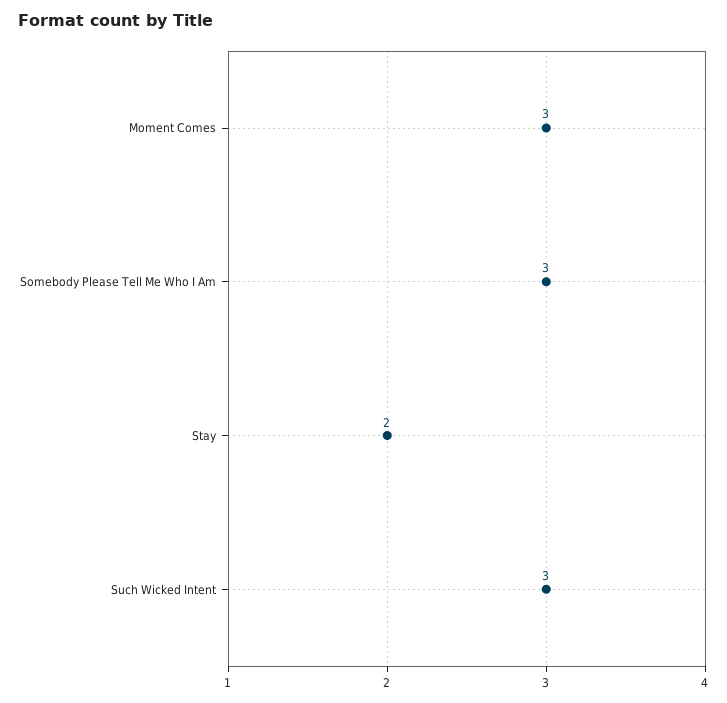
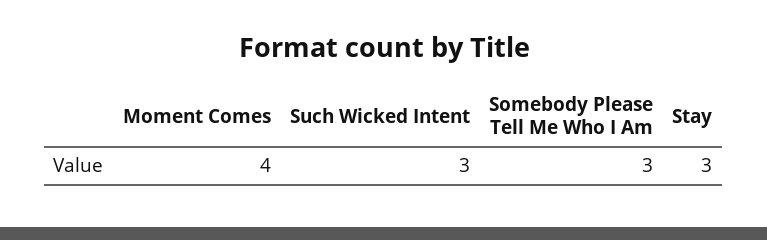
Moment Comes: 3 -> 4
Stay: 2 -> 3

